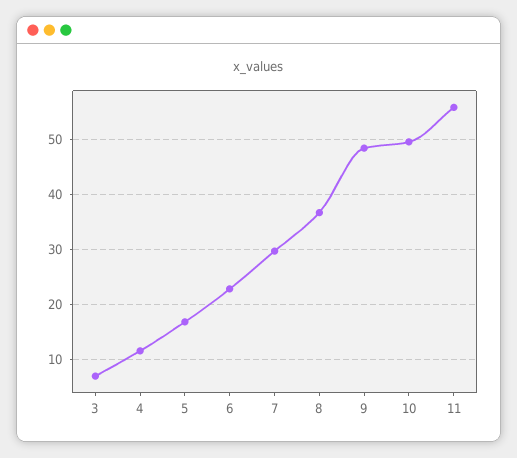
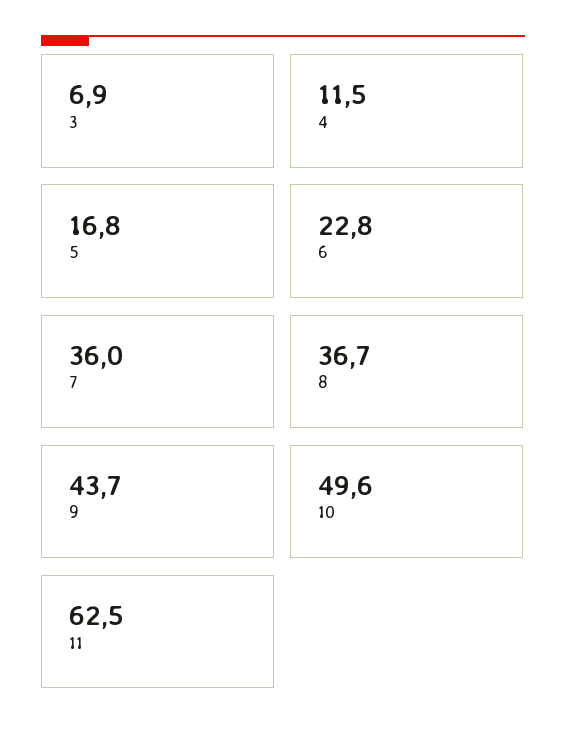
7: 30 -> 36
9: 48 -> 43.7
11: 56 -> 62.5

